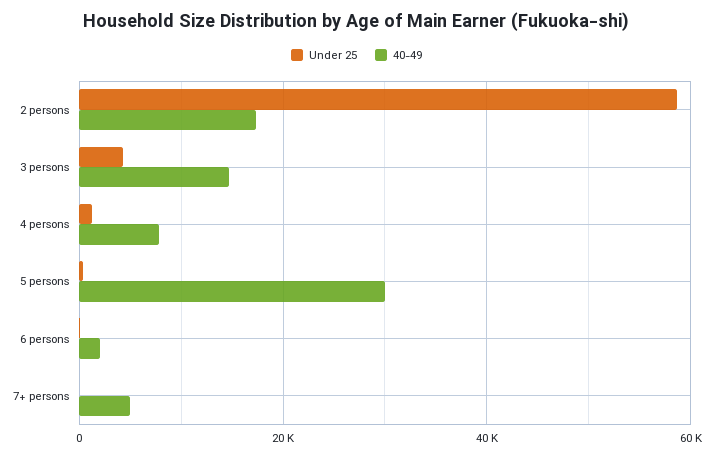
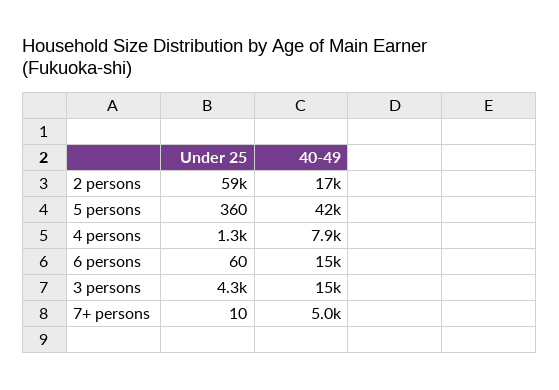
40-49, 5 persons: 30000 -> 42000
40-49, 6 persons: 2000 -> 15000

